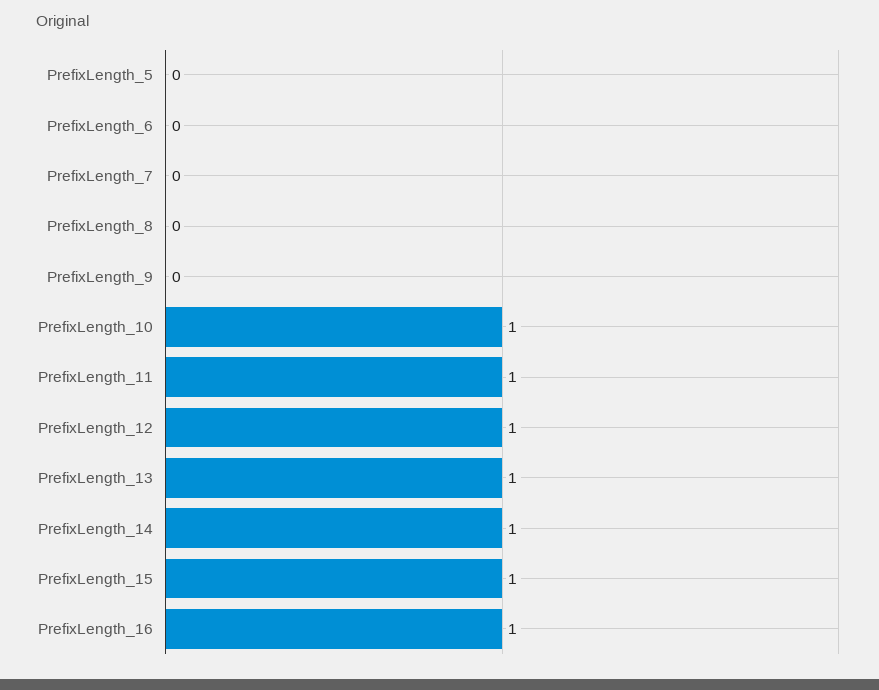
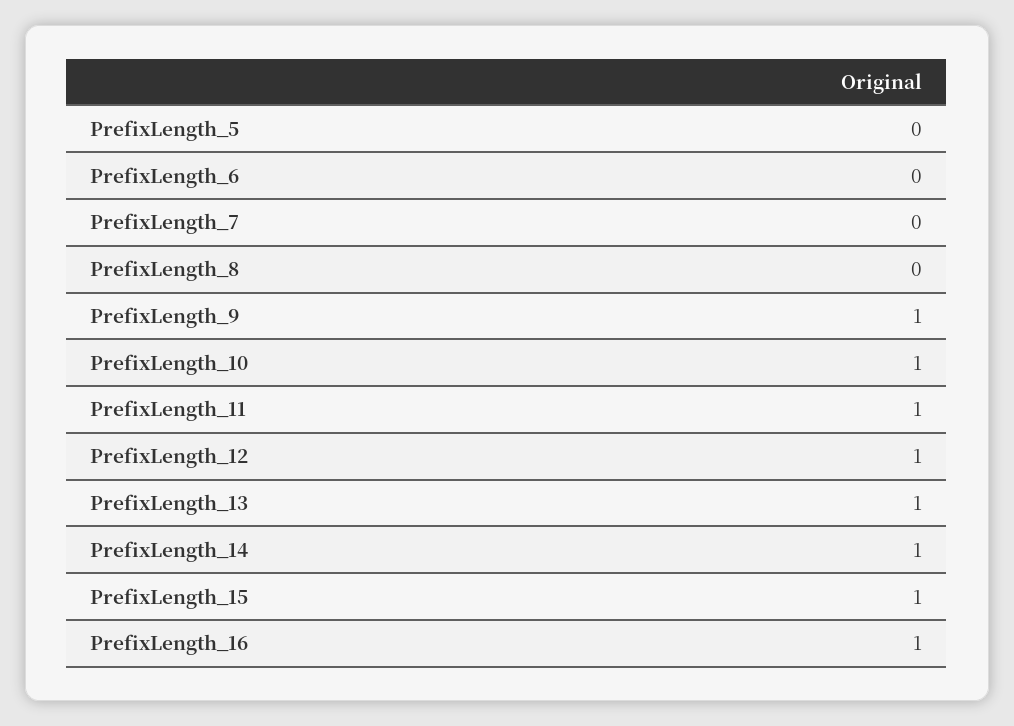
PrefixLength_9: 0 -> 1

